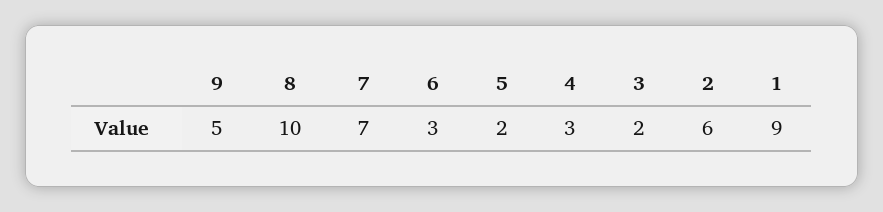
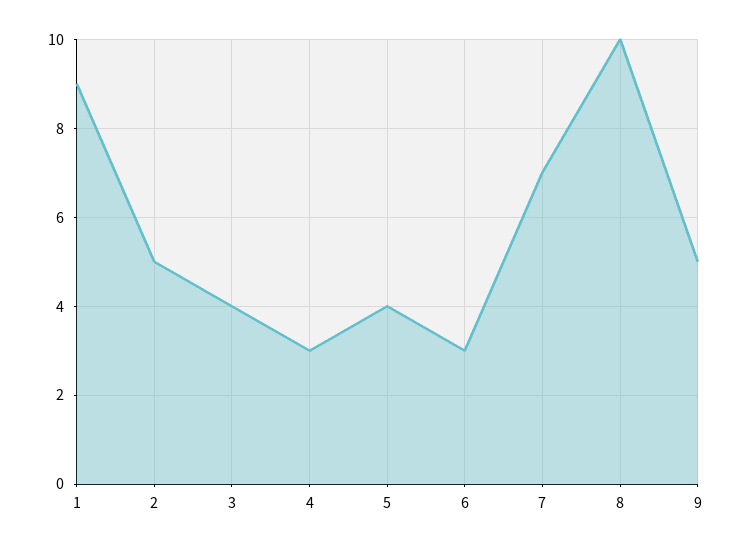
5: 2 -> 4
3: 2 -> 4
2: 6 -> 5

